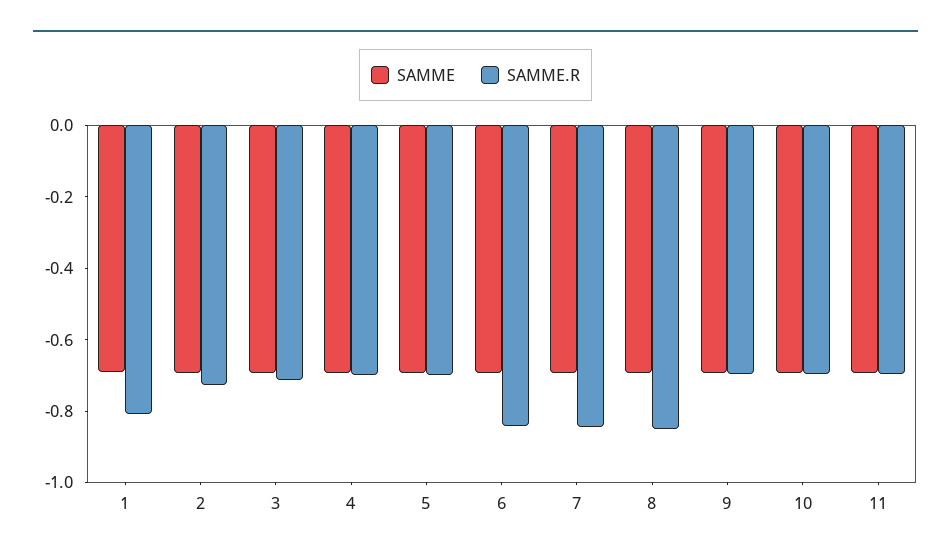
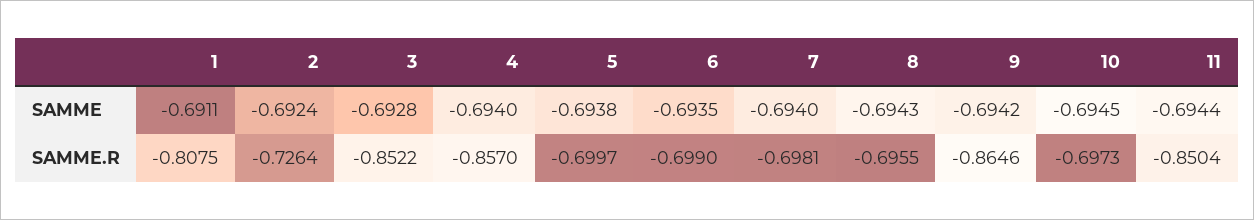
SAMME.R, 3: -0.7 -> -0.8522
SAMME.R, 4: -0.7 -> -0.857
SAMME.R, 6: -0.85 -> -0.699
SAMME.R, 7: -0.85 -> -0.6981
SAMME.R, 8: -0.85 -> -0.6955
SAMME.R, 9: -0.7 -> -0.8646
SAMME.R, 11: -0.7 -> -0.8504

